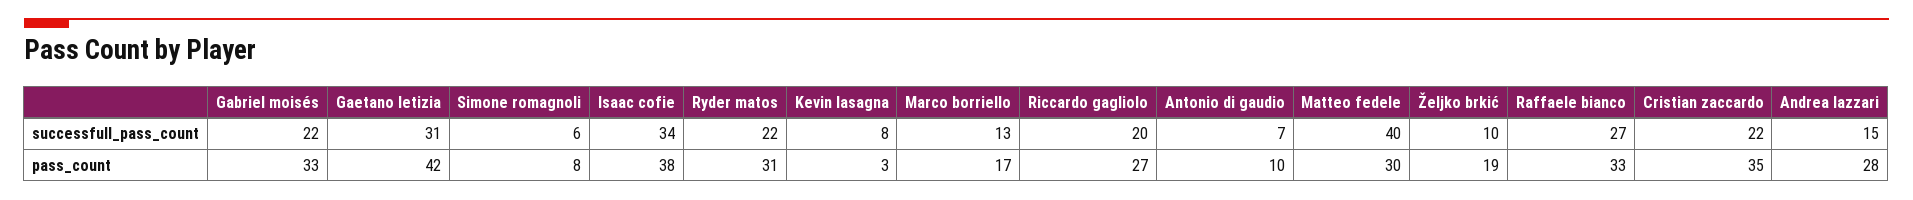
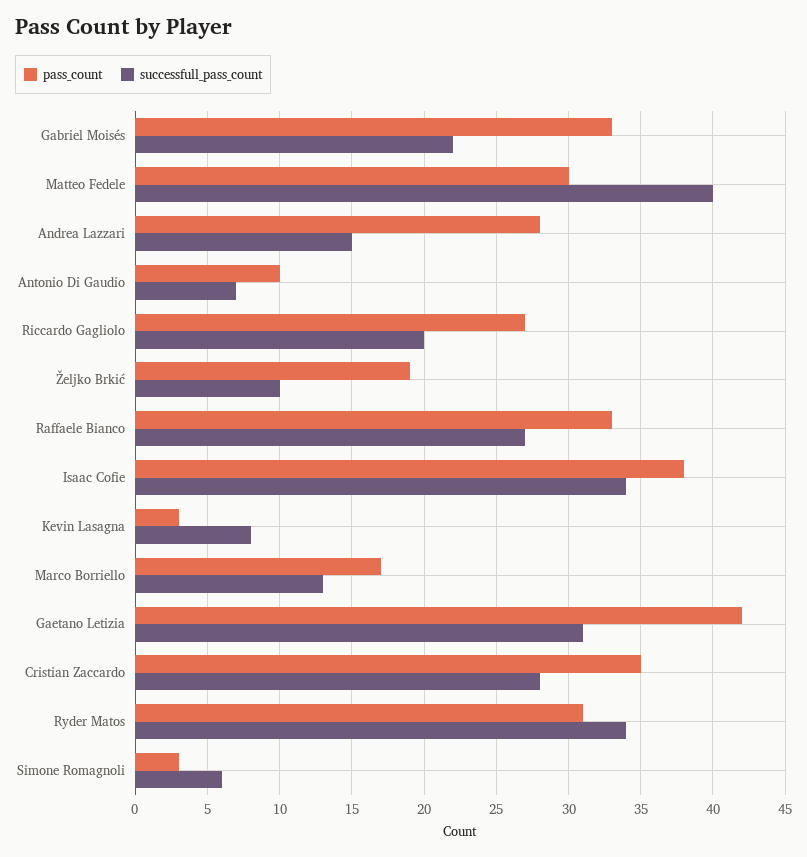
successfull_pass_count, Ryder matos: 22 -> 34
successfull_pass_count, Cristian zaccardo: 22 -> 28
pass_count, Simone romagnoli: 8 -> 3

